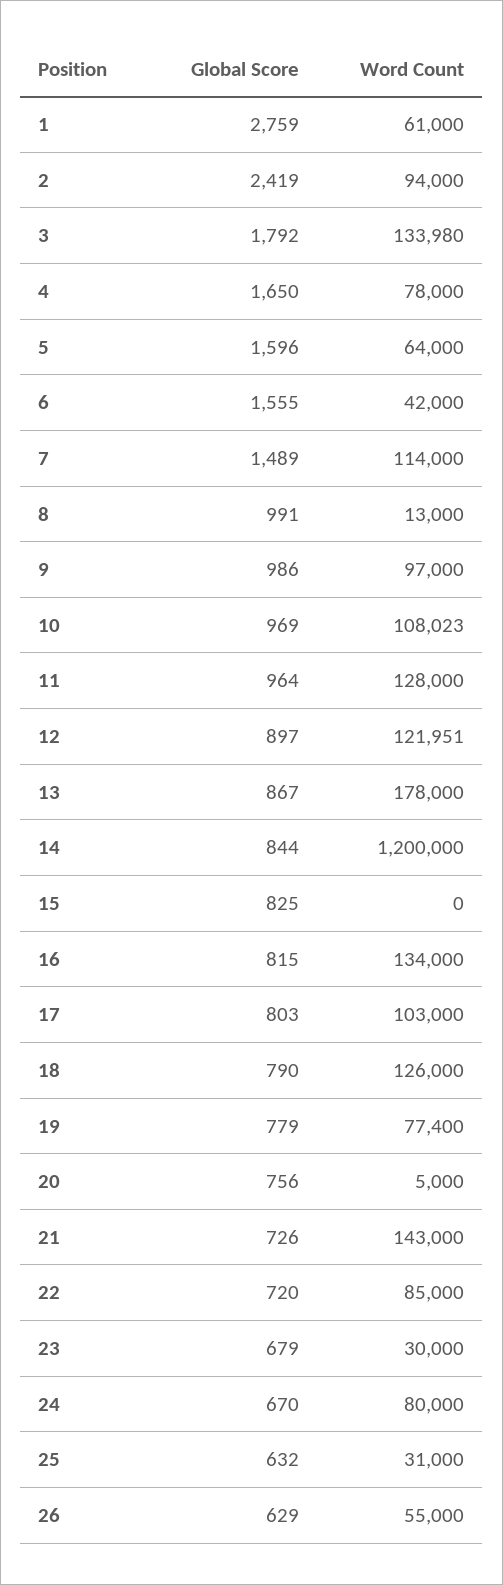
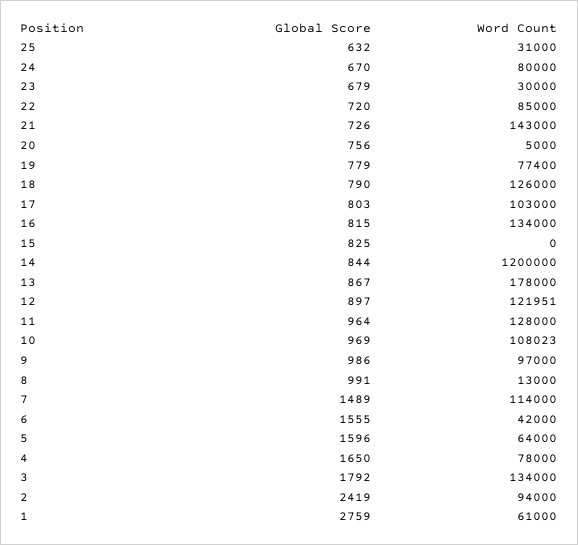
Word Count, 3: 133980 -> 134000
Global Score, 26: 629 -> none
Word Count, 26: 55000 -> none

